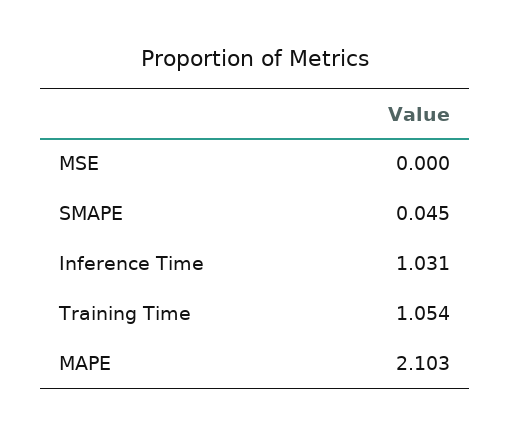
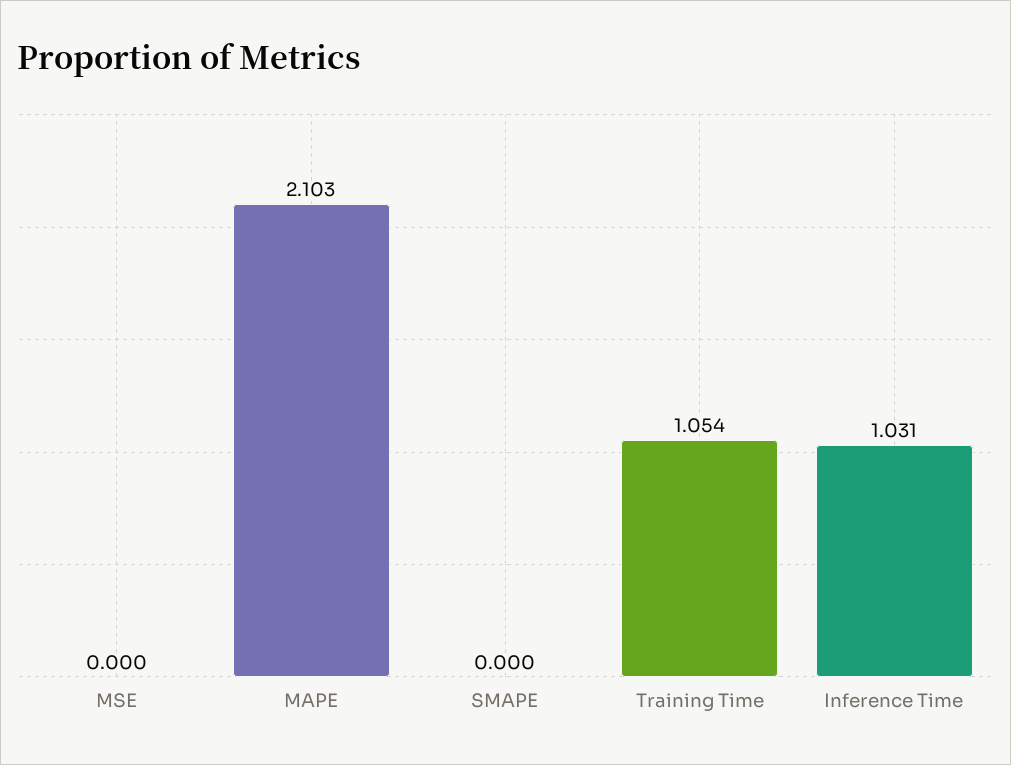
SMAPE: 0.045 -> 0

